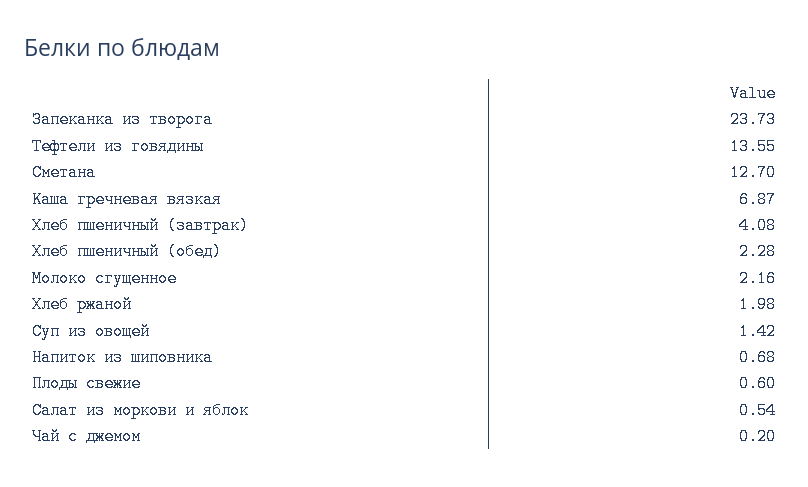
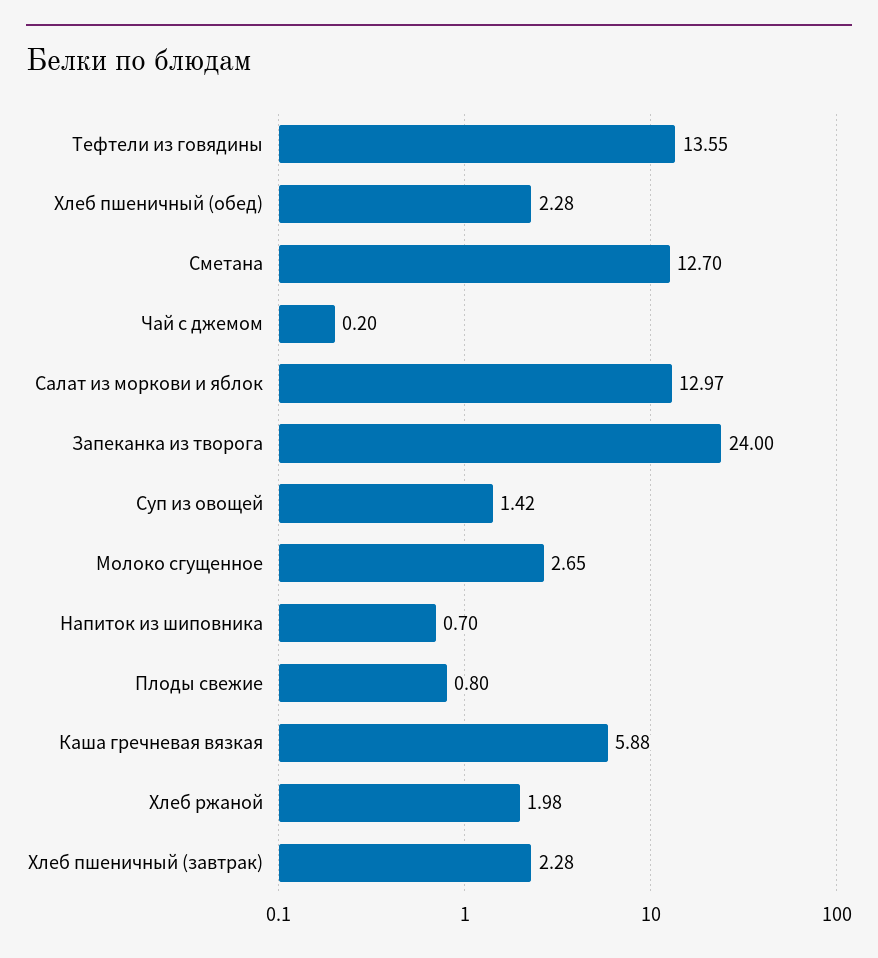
Запеканка из творога: 23.73 -> 24
Каша гречневая вязкая: 6.87 -> 5.88
Хлеб пшеничный (завтрак): 4.08 -> 2.28
Молоко сгущенное: 2.16 -> 2.65
Напиток из шиповника: 0.68 -> 0.7
Плоды свежие: 0.6 -> 0.8
Салат из моркови и яблок: 0.54 -> 12.97

